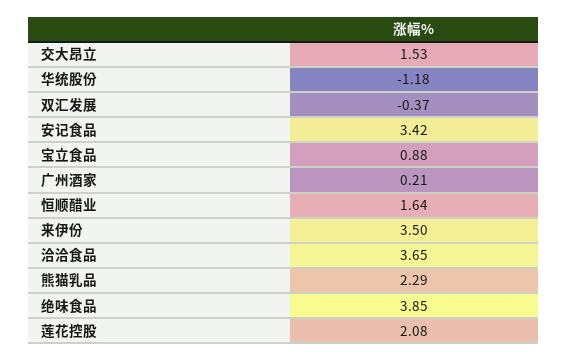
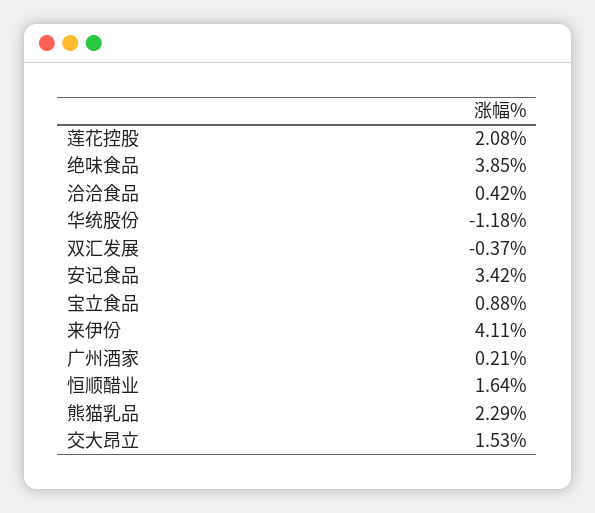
来伊份: 3.5 -> 4.11
洽洽食品: 3.65 -> 0.42

